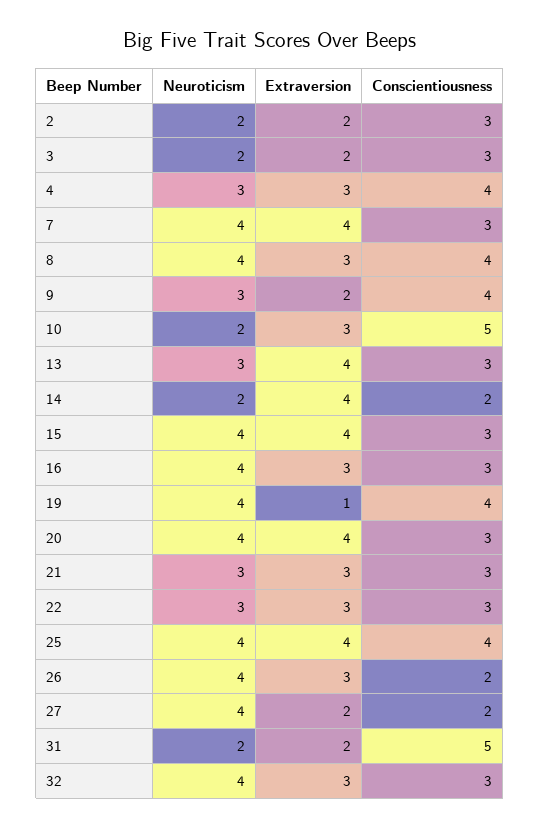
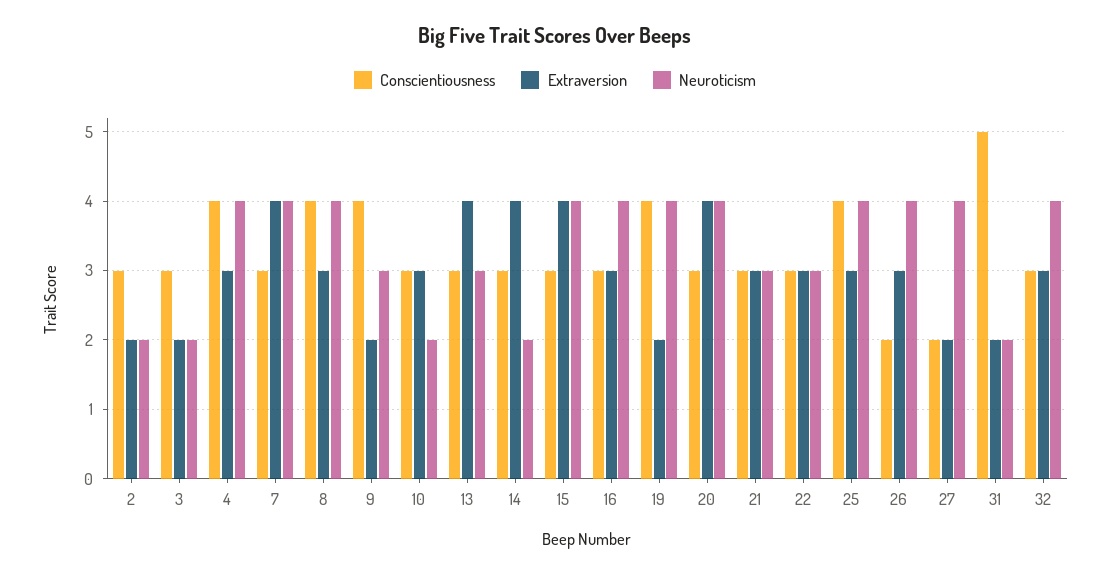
Neuroticism, 4: 3 -> 4
Conscientiousness, 10: 5 -> 3
Conscientiousness, 14: 2 -> 3
Extraversion, 19: 1 -> 2
Extraversion, 25: 4 -> 3

